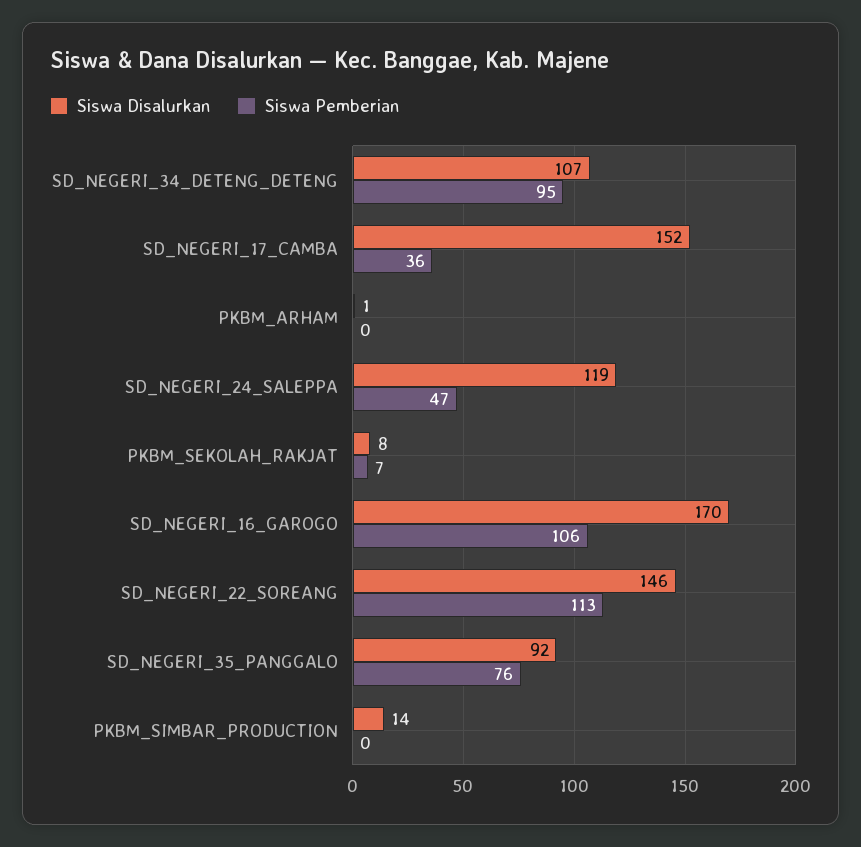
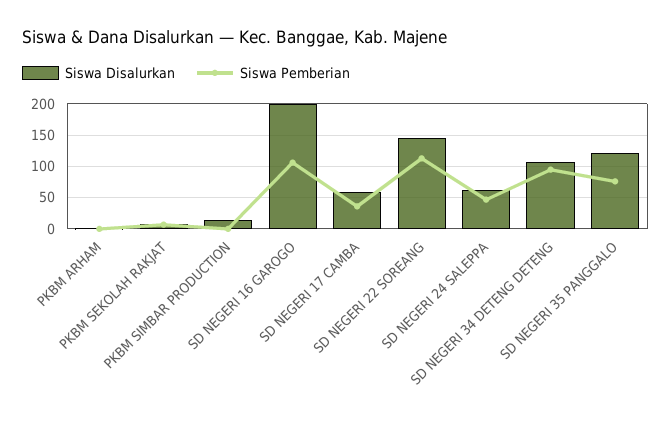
Siswa Disalurkan, SD_NEGERI_17_CAMBA: 152 -> 60
Siswa Disalurkan, SD_NEGERI_24_SALEPPA: 119 -> 60
Siswa Disalurkan, SD_NEGERI_16_GAROGO: 170 -> 200
Siswa Disalurkan, SD_NEGERI_35_PANGGALO: 92 -> 120

